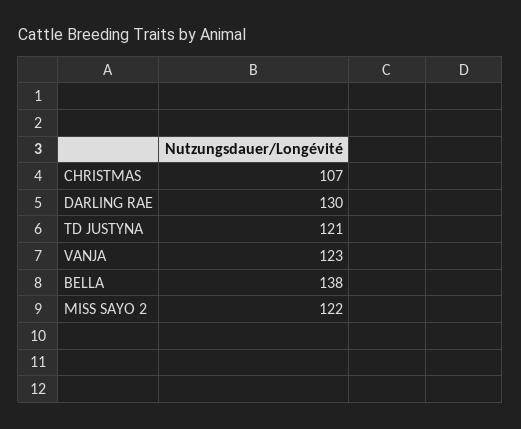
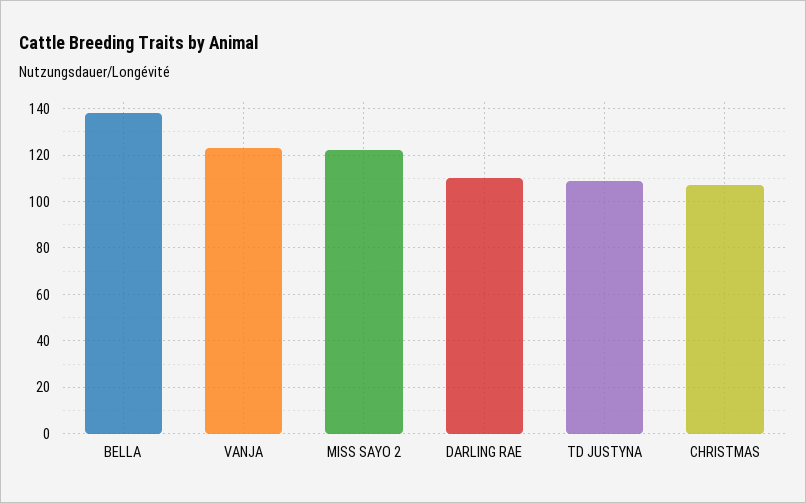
DARLING RAE: 130 -> 110
TD JUSTYNA: 121 -> 110

